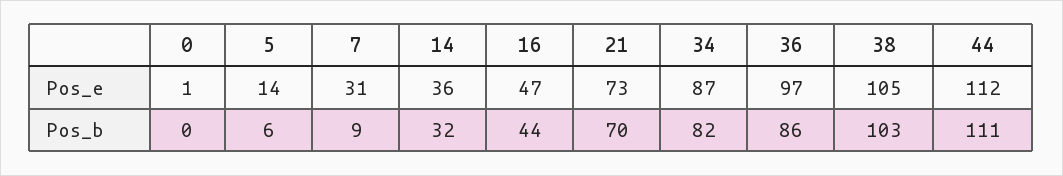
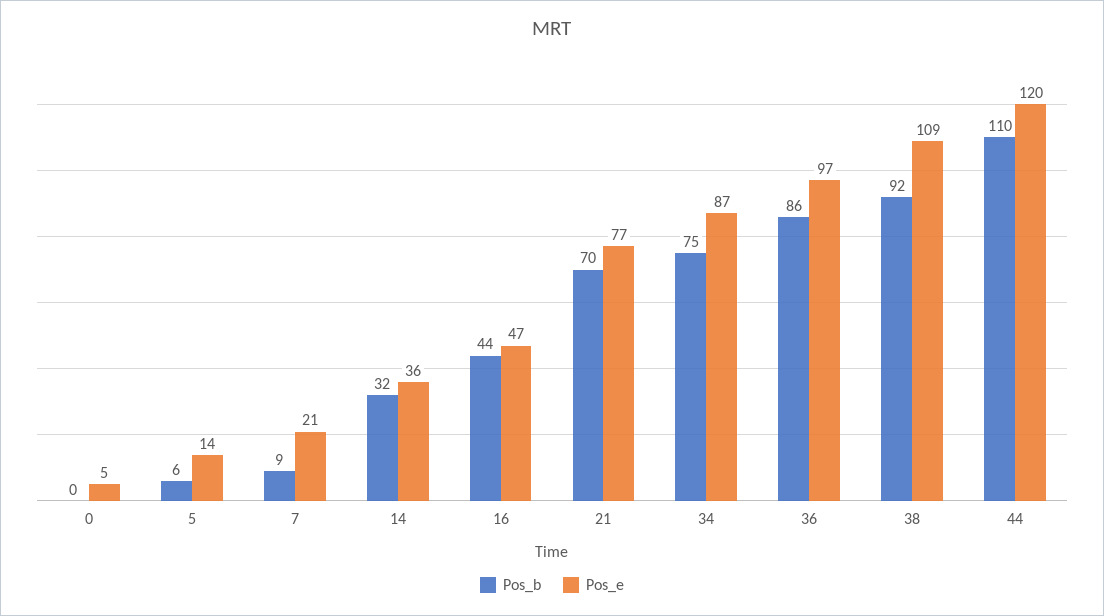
Pos_e, 0: 1 -> 5
Pos_e, 7: 31 -> 21
Pos_e, 21: 73 -> 77
Pos_e, 38: 105 -> 109
Pos_e, 44: 112 -> 120
Pos_b, 34: 82 -> 75
Pos_b, 38: 103 -> 92
Pos_b, 44: 111 -> 110

